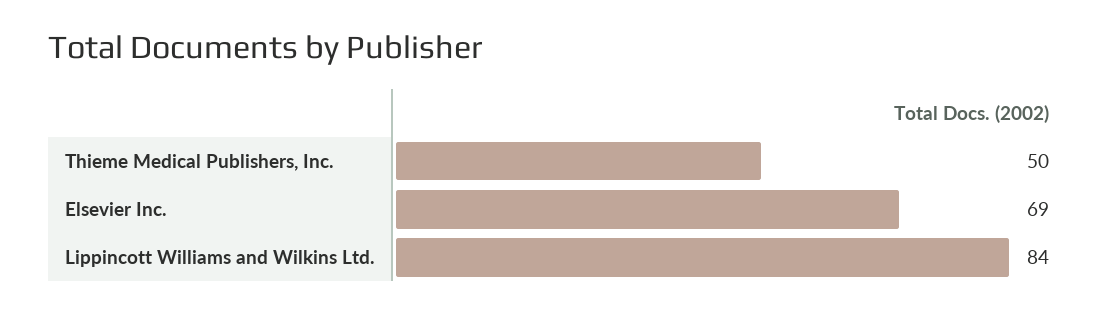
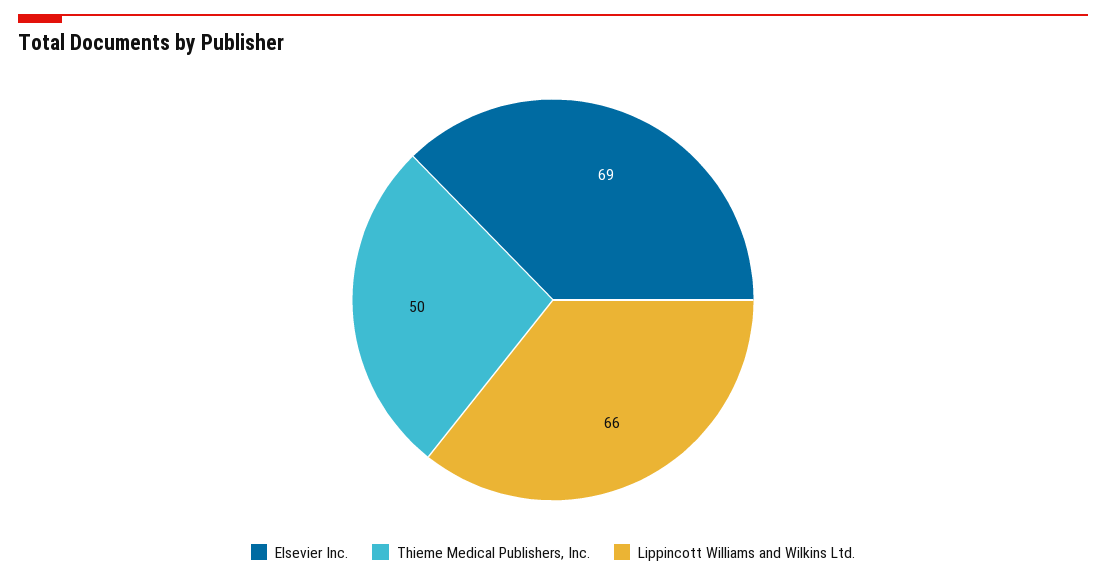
Lippincott Williams and Wilkins Ltd.: 84 -> 66

